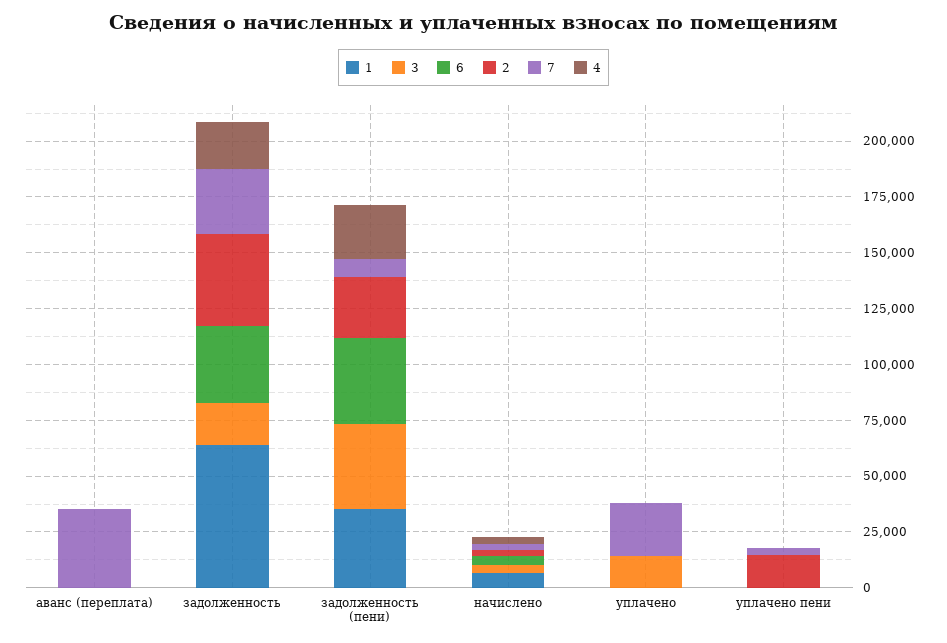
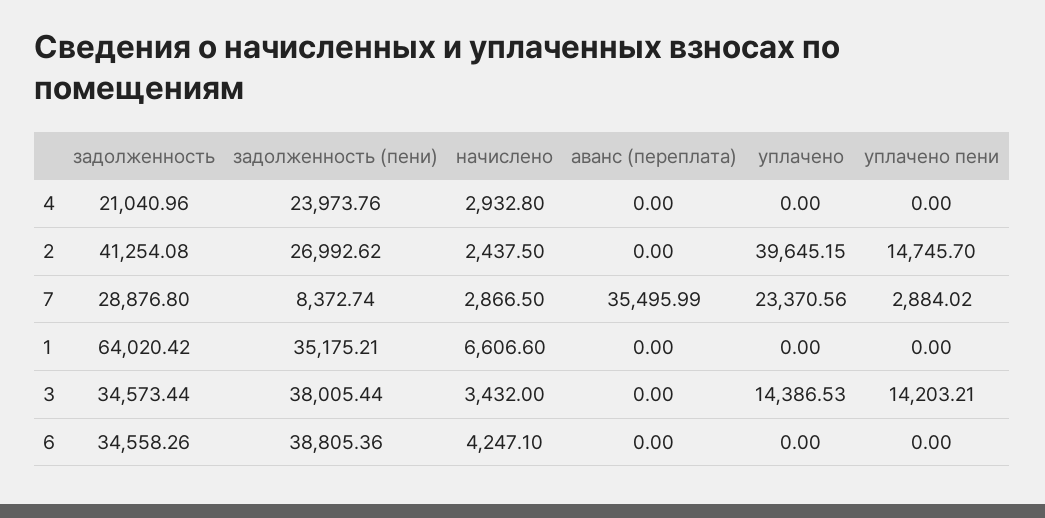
3, задолженность: 20000 -> 34573.44
2, уплачено: 0 -> 39645.15
3, уплачено пени: 0 -> 14203.21

